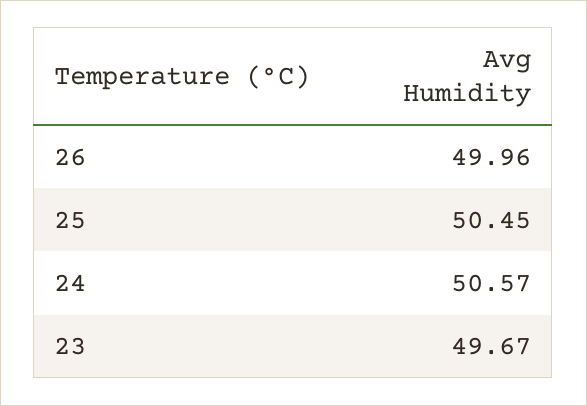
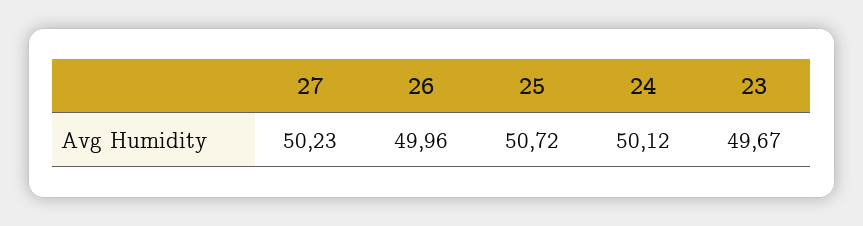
25: 50.45 -> 50.72
24: 50.57 -> 50.12
27: none -> 50.23

